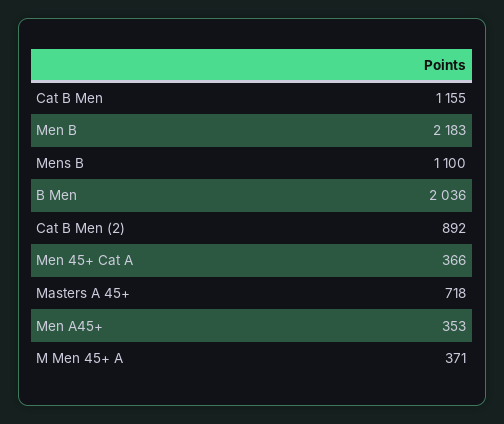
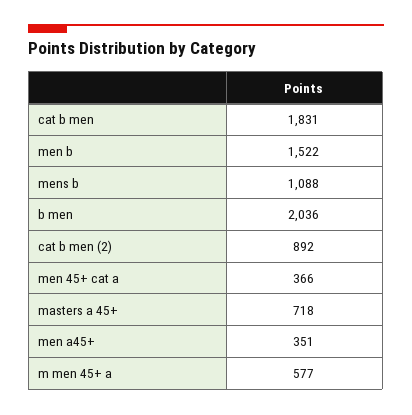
Cat B Men: 1155 -> 1831
Men B: 2183 -> 1522
Mens B: 1100 -> 1088
Men A45+: 353 -> 351
M Men 45+ A: 371 -> 577

